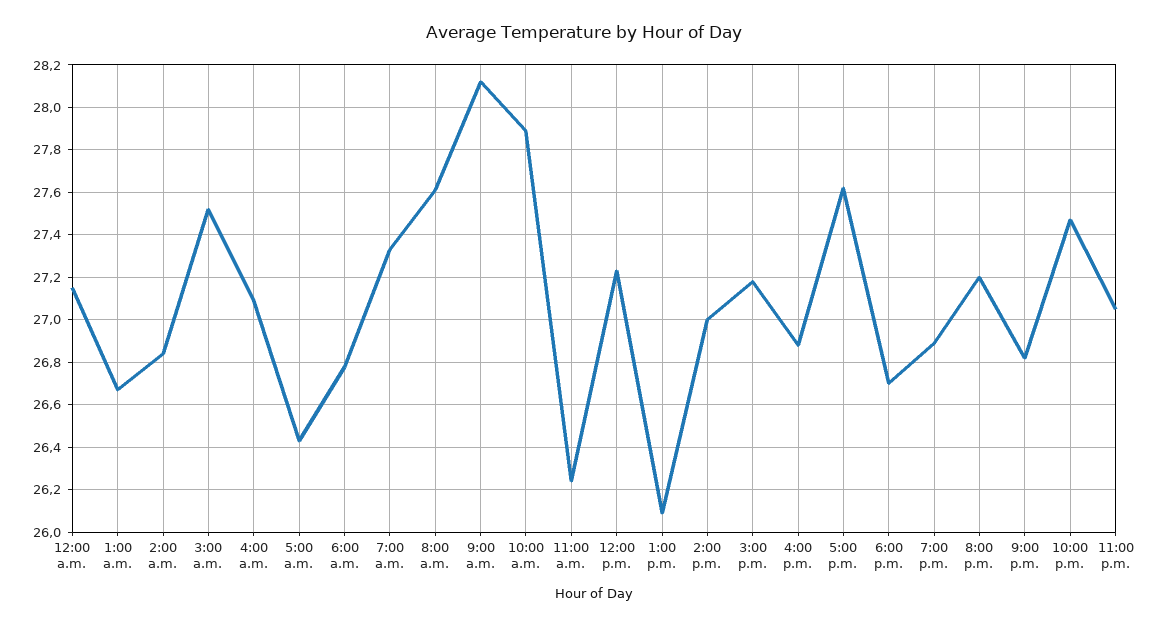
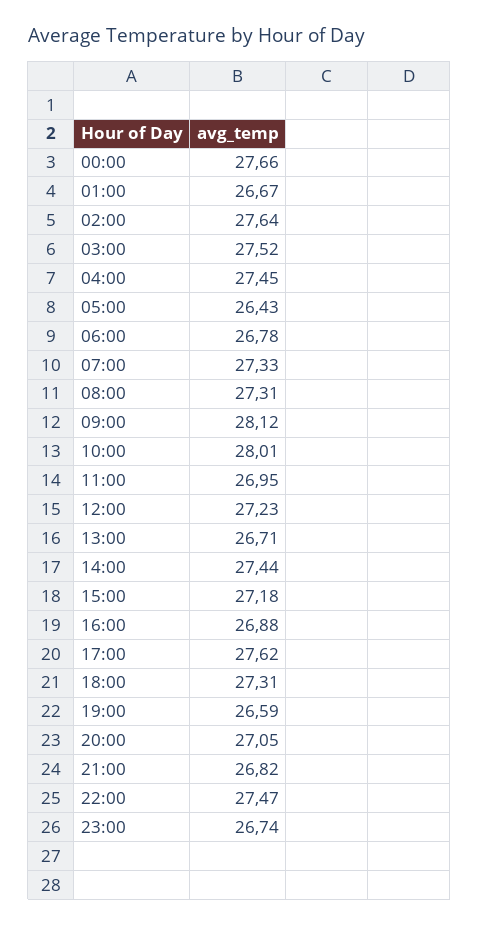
12:00 a.m.: 27.15 -> 27.66
2:00 a.m.: 26.85 -> 27.64
4:00 a.m.: 27.1 -> 27.45
8:00 a.m.: 27.6 -> 27.31
10:00 a.m.: 27.9 -> 28.01
11:00 a.m.: 26.25 -> 26.95
1:00 p.m.: 26.1 -> 26.71
2:00 p.m.: 27 -> 27.44
6:00 p.m.: 26.7 -> 27.31
7:00 p.m.: 26.9 -> 26.59
8:00 p.m.: 27.2 -> 27.05
11:00 p.m.: 27.05 -> 26.74

